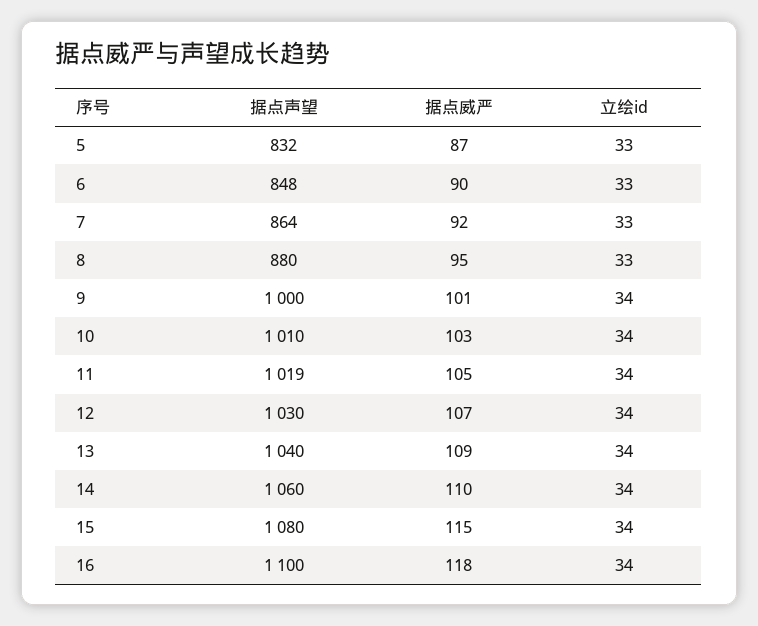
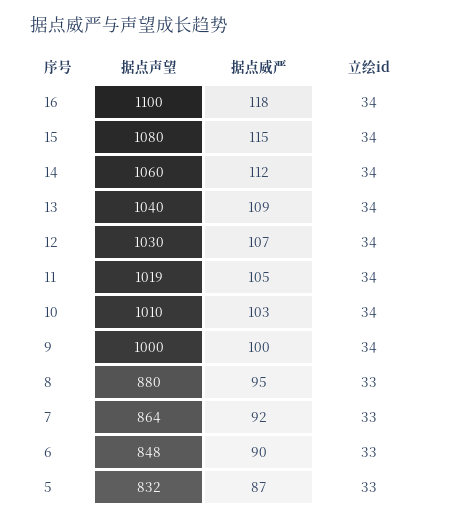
据点威严, 9: 101 -> 100
据点威严, 14: 110 -> 112

